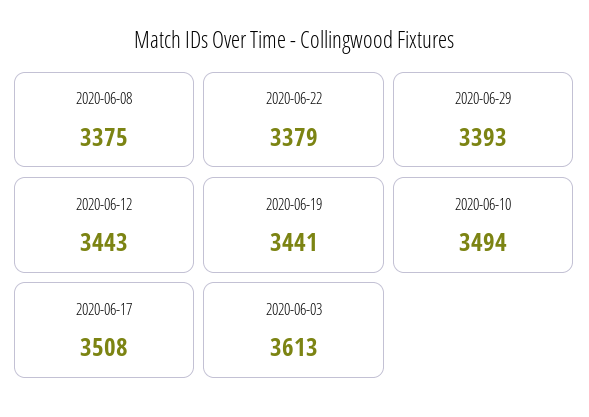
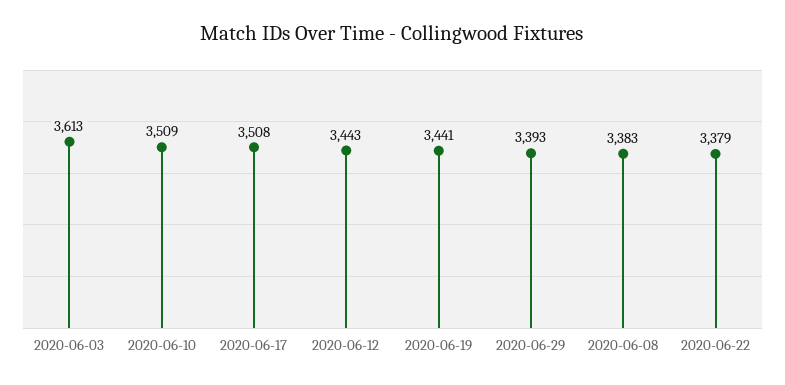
2020-06-08: 3375 -> 3383
2020-06-10: 3494 -> 3509

